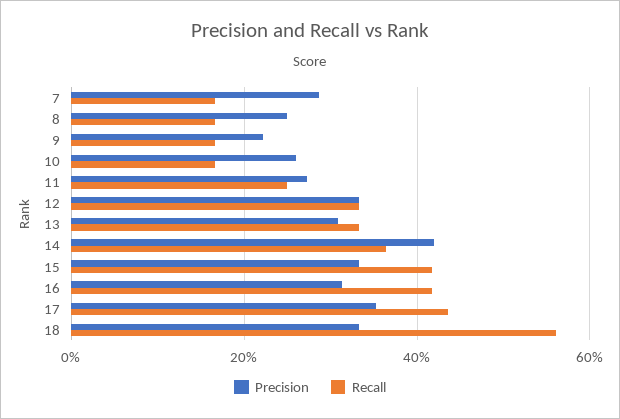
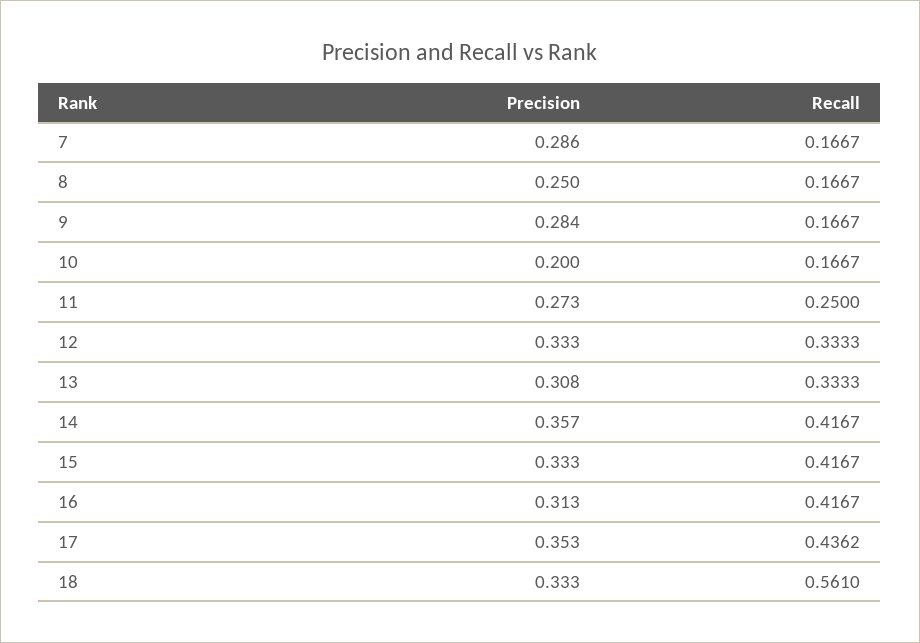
Precision, 9: 0.22 -> 0.284
Precision, 10: 0.26 -> 0.2
Precision, 14: 0.42 -> 0.357
Recall, 14: 0.36 -> 0.4167

